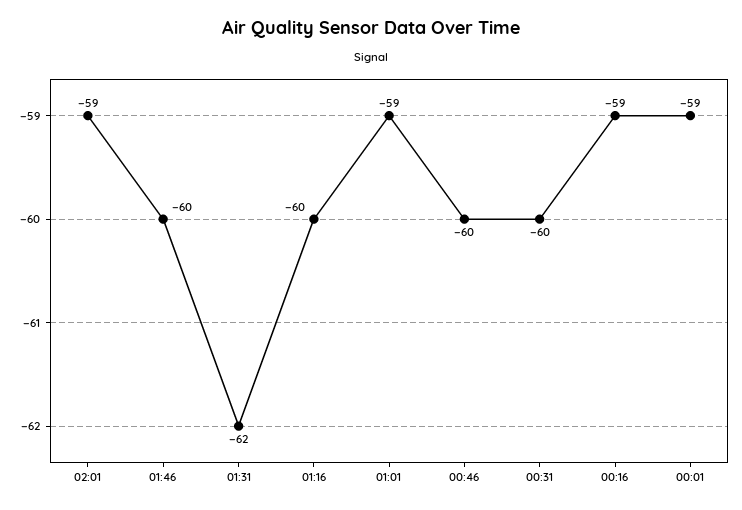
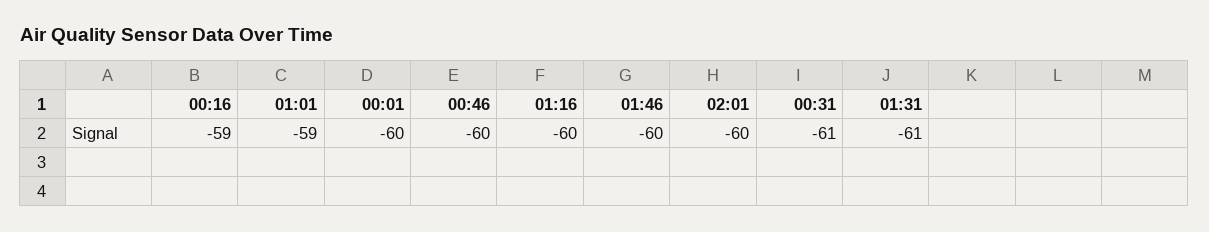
02:01: -59 -> -60
01:31: -62 -> -61
00:31: -60 -> -61
00:01: -59 -> -60

